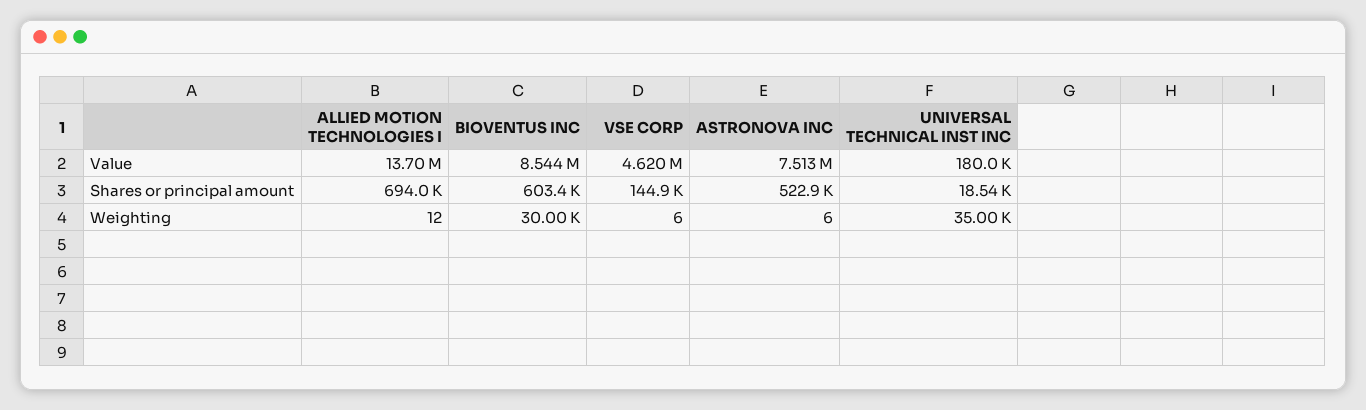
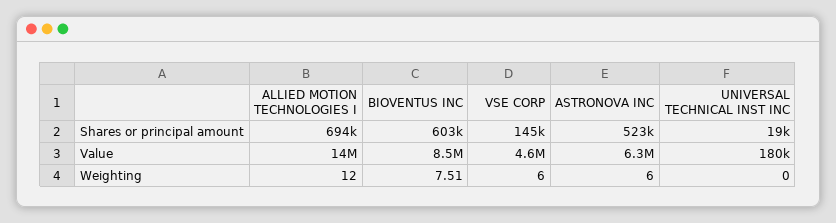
ASTRONOVA INC, Value: 7513000 -> 6300000
BIOVENTUS INC, Weighting: 30000 -> 7.51
UNIVERSAL TECHNICAL INST INC, Weighting: 35000 -> 0

